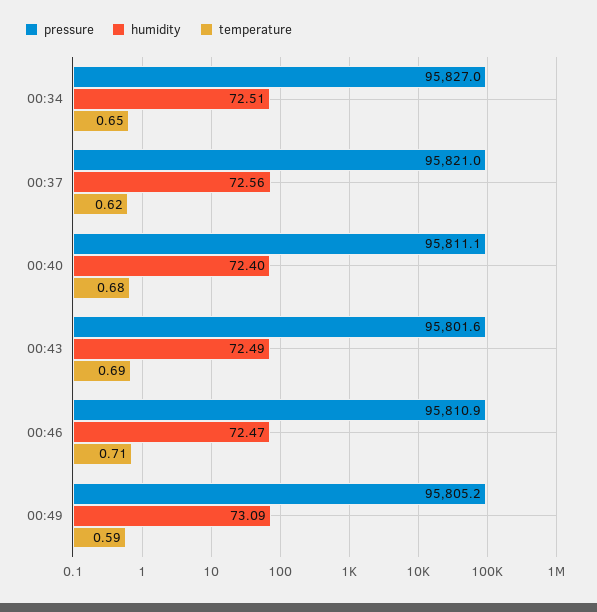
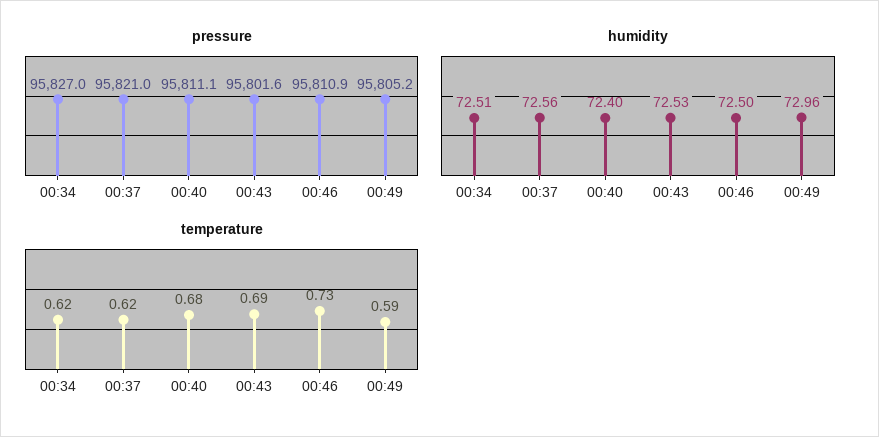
temperature, 00:34: 0.65 -> 0.62
humidity, 00:43: 72.49 -> 72.53
humidity, 00:46: 72.47 -> 72.5
temperature, 00:46: 0.71 -> 0.73
humidity, 00:49: 73.09 -> 72.96

